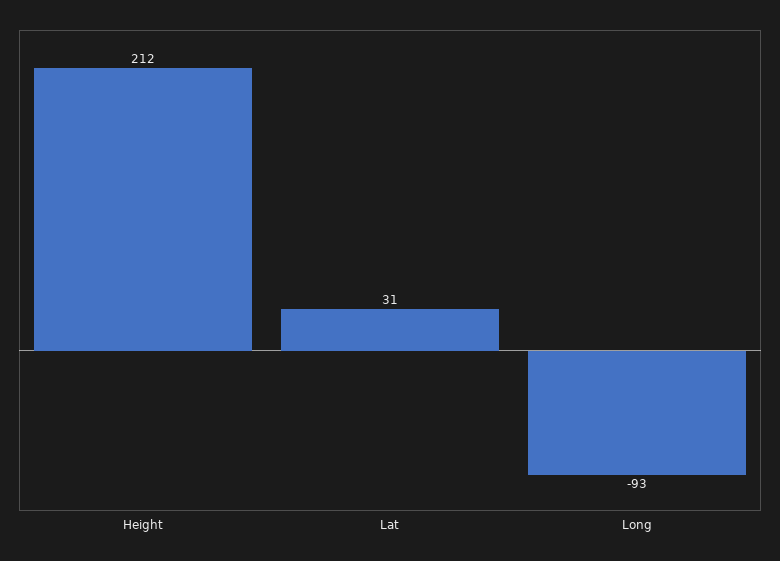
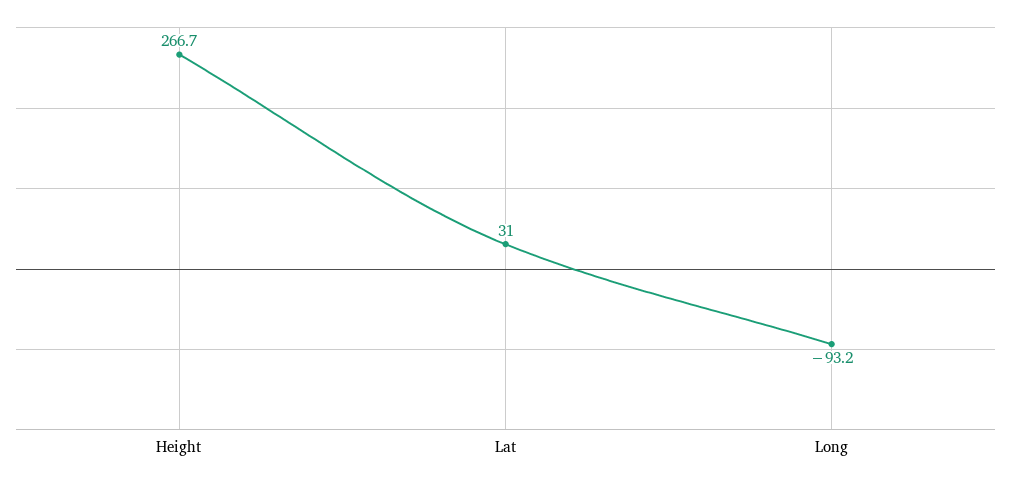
Height: 212 -> 266.7

